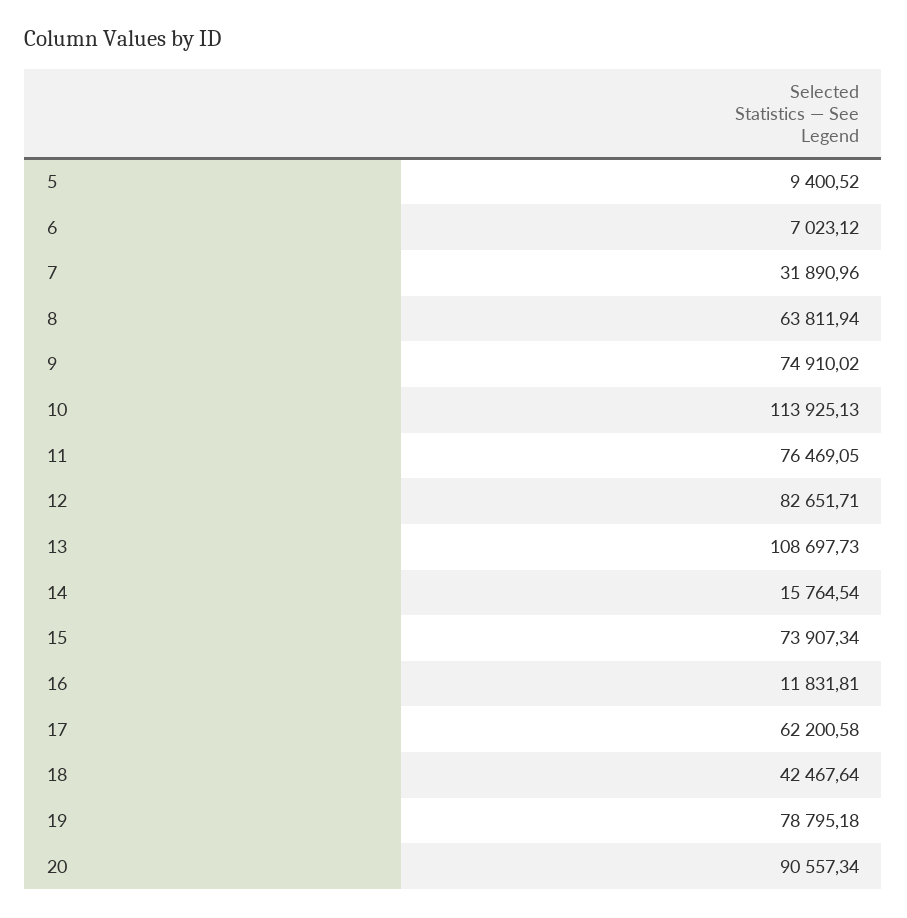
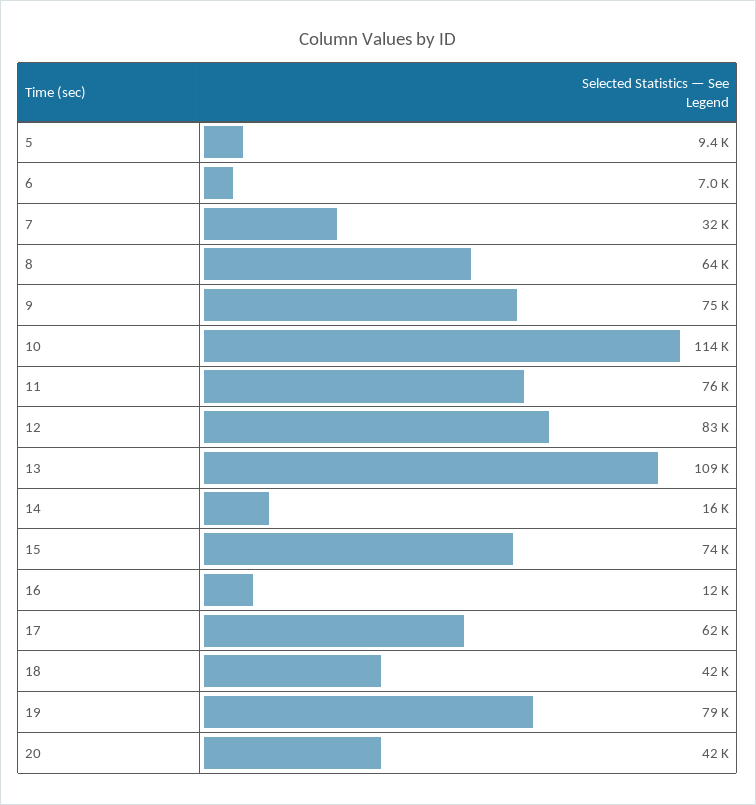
20: 90557.34 -> 42000

